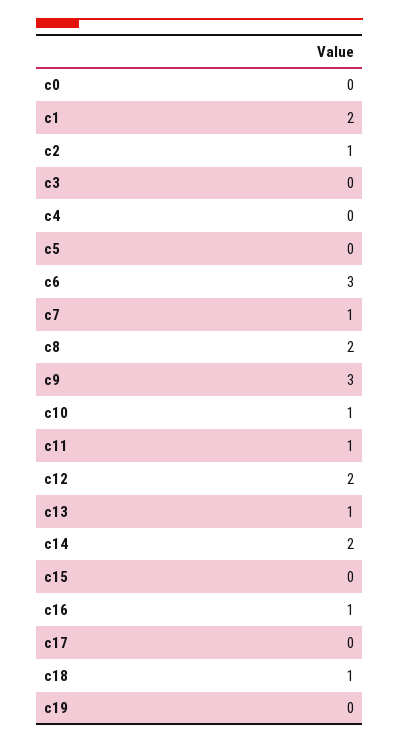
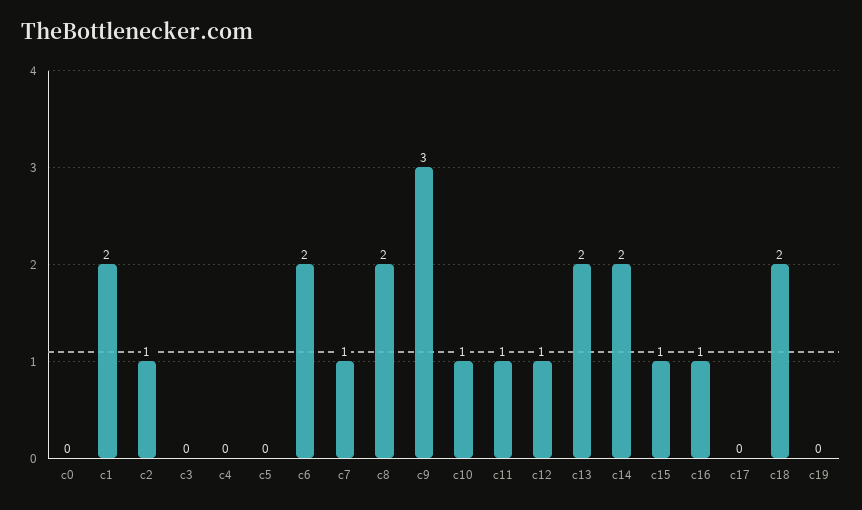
c6: 3 -> 2
c12: 2 -> 1
c13: 1 -> 2
c15: 0 -> 1
c18: 1 -> 2

